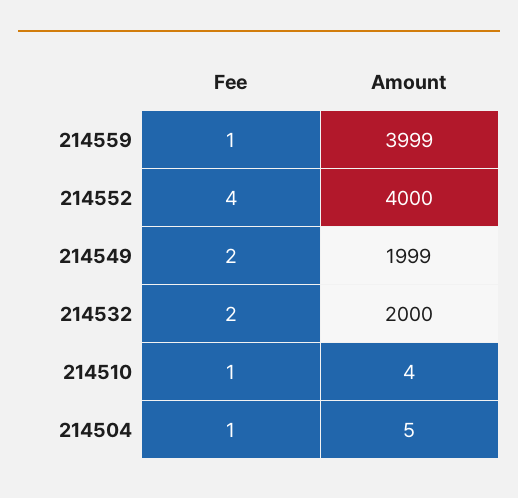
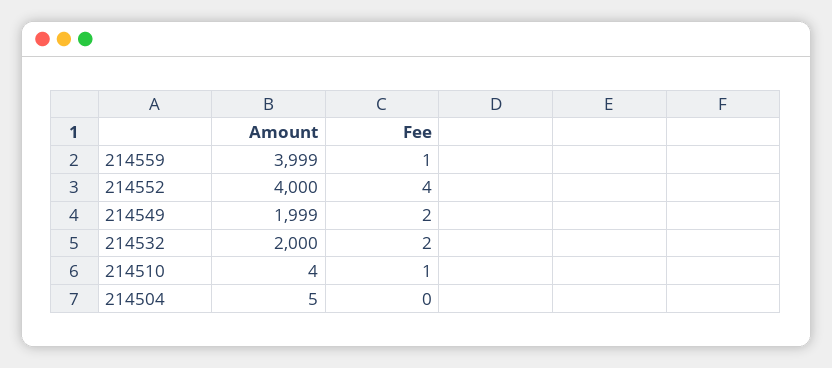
Fee, 214504: 1 -> 0

